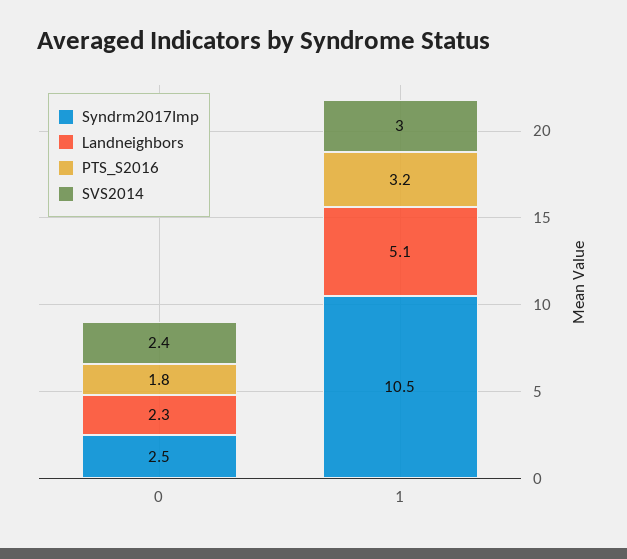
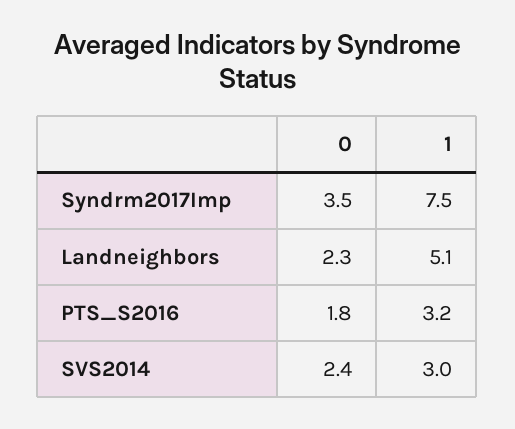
Syndrm2017Imp, 0: 2.5 -> 3.5
Syndrm2017Imp, 1: 10.5 -> 7.5

